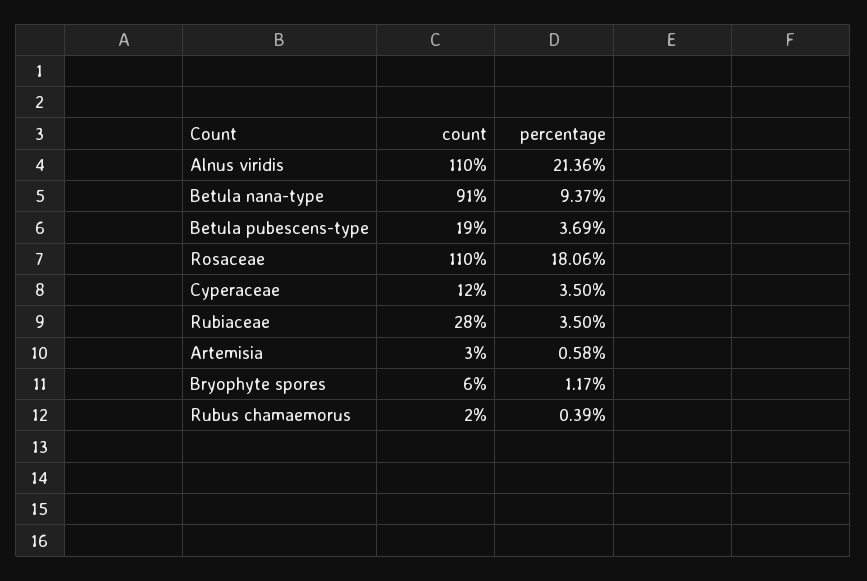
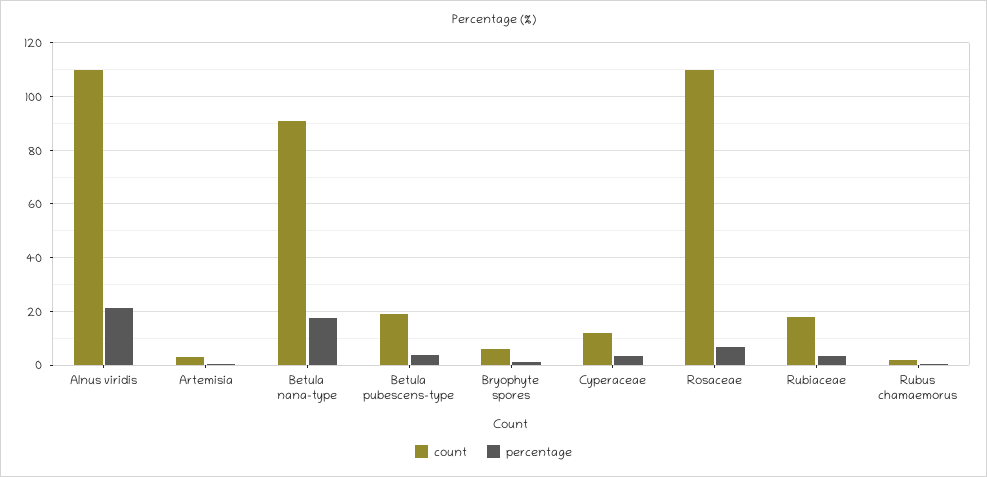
percentage, Betula nana-type: 9.37 -> 17.5
percentage, Rosaceae: 18.06 -> 7.5
count, Rubiaceae: 28 -> 17.5

